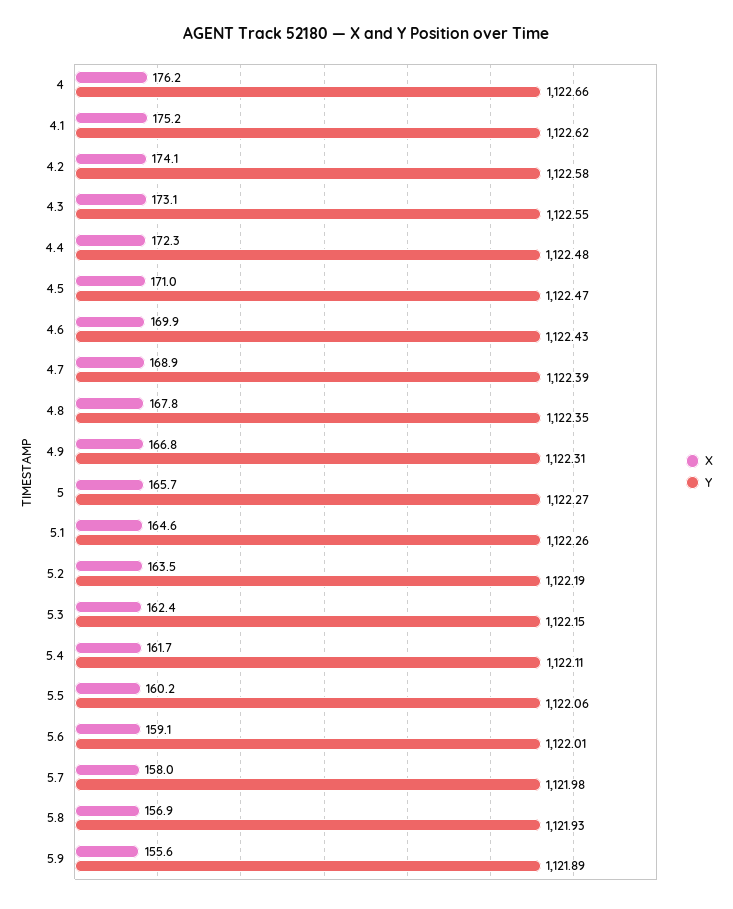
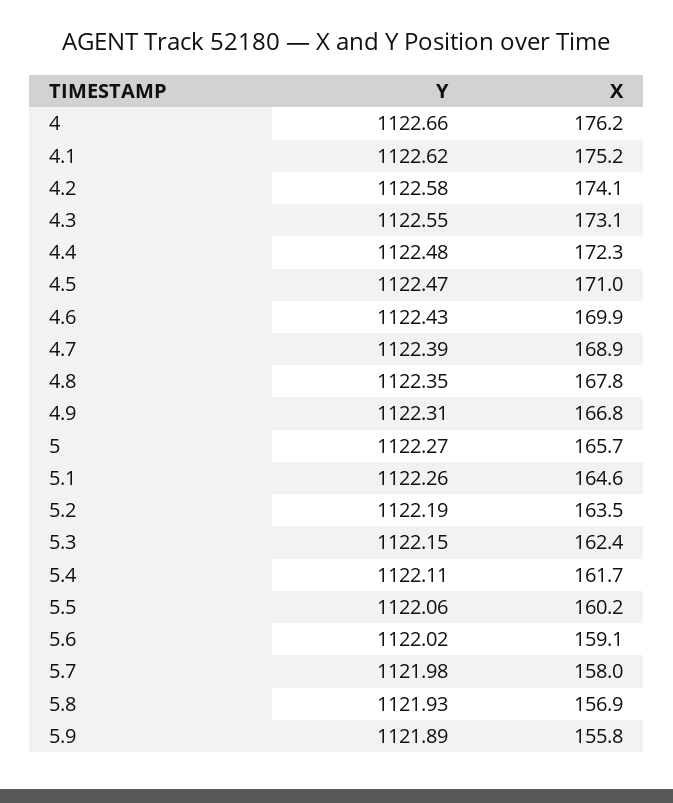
Y, 5.6: 1122.01 -> 1122.02
X, 5.9: 155.6 -> 155.8

